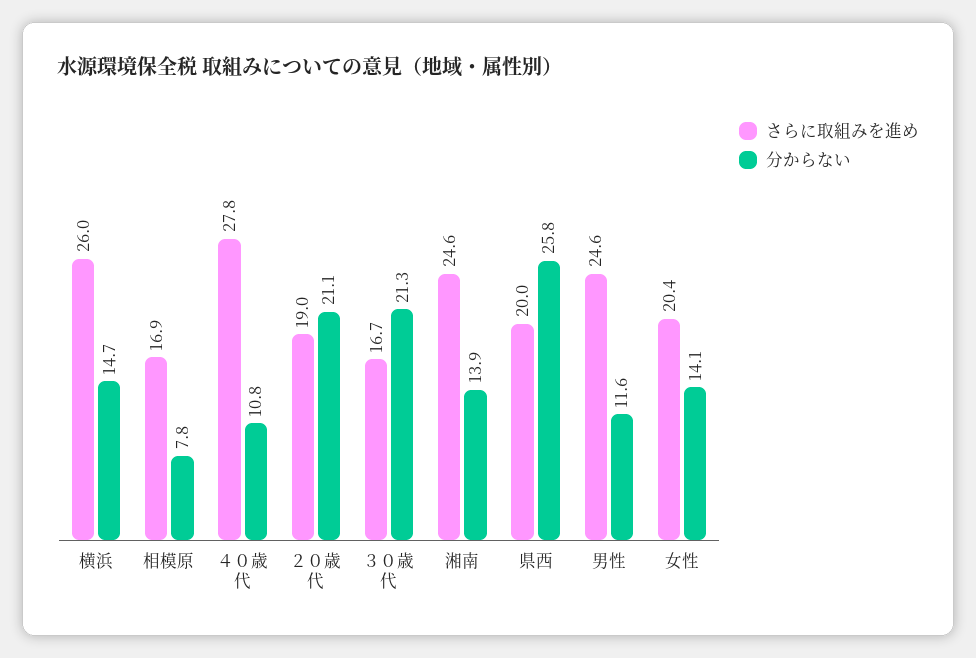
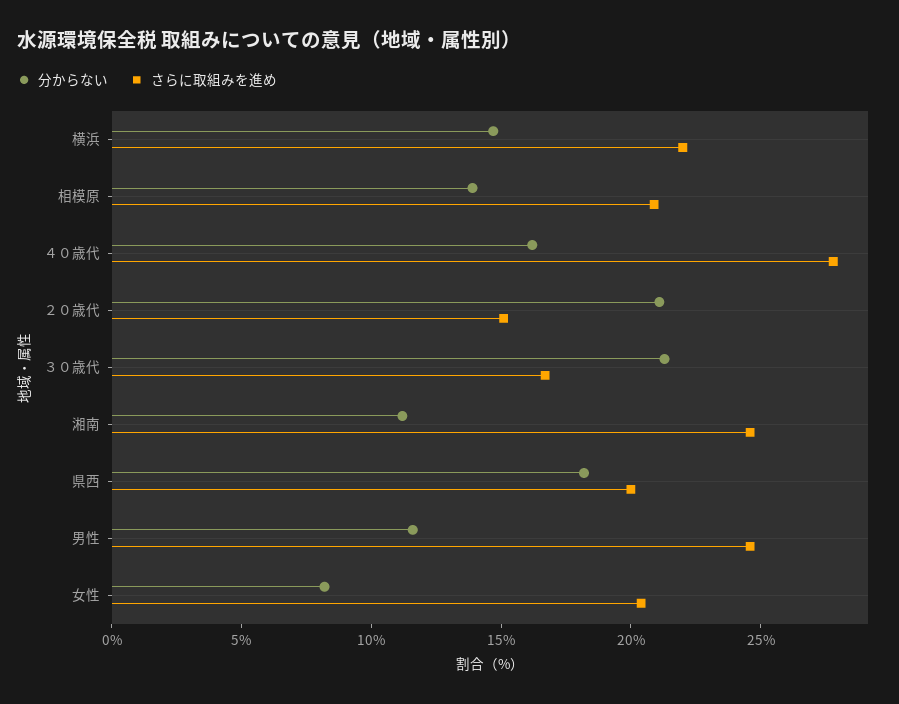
さらに取組みを進め, 横浜: 26 -> 22
さらに取組みを進め, 相模原: 16.9 -> 21
分からない, 相模原: 7.8 -> 14
分からない, ４０歳代: 10.8 -> 16
さらに取組みを進め, ２０歳代: 19 -> 15
分からない, 湘南: 13.9 -> 11
分からない, 県西: 25.8 -> 18
分からない, 女性: 14.1 -> 8

